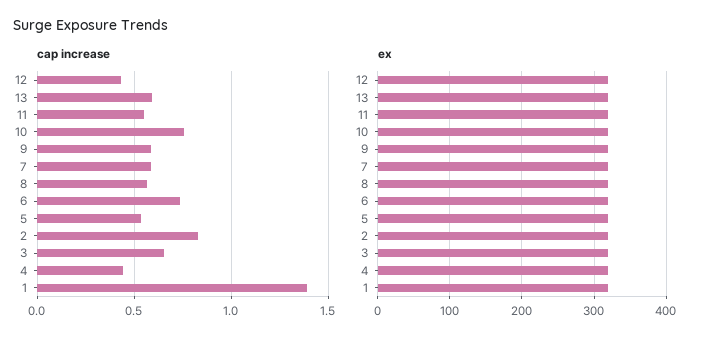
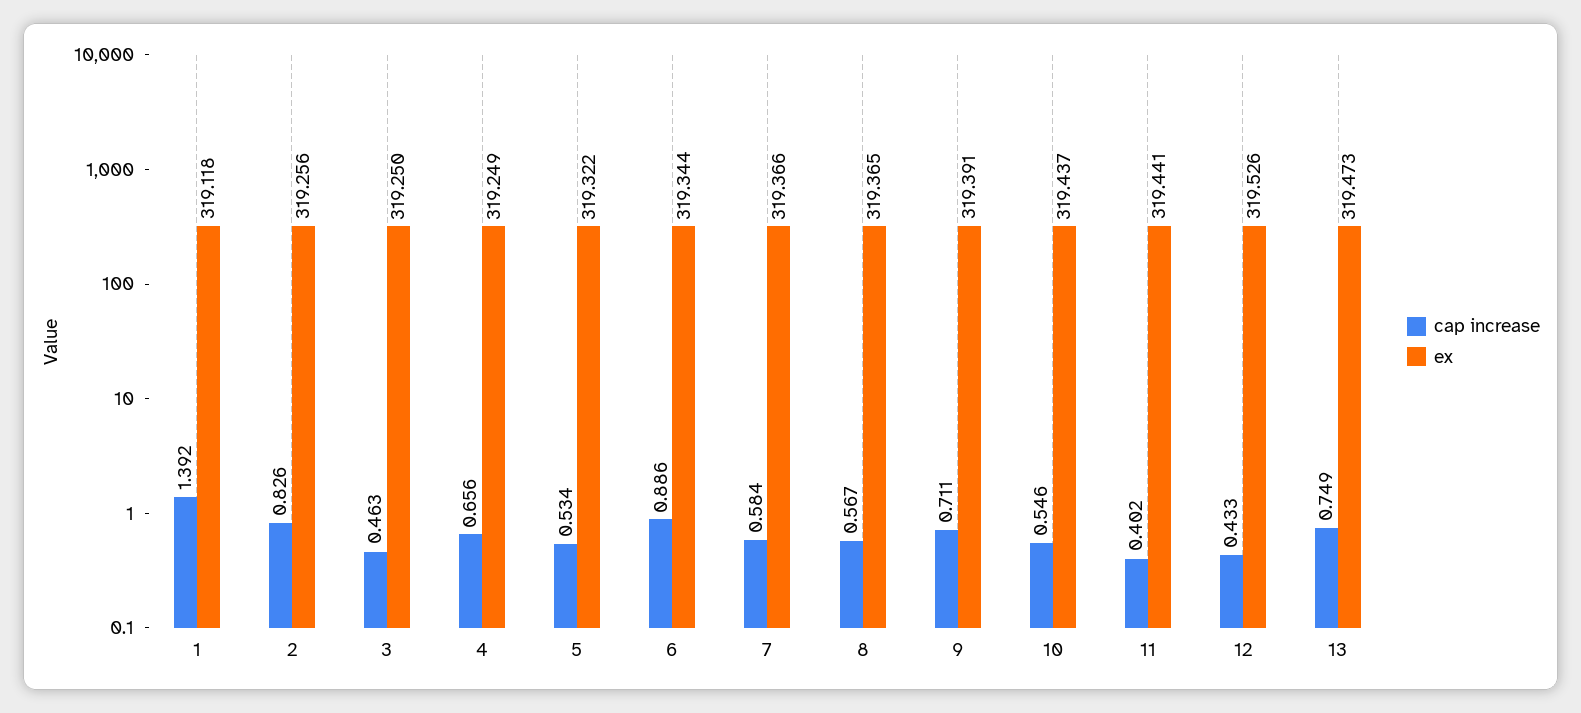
cap increase, 13: 0.6 -> 0.749
cap increase, 11: 0.55 -> 0.402
cap increase, 10: 0.75 -> 0.546
cap increase, 9: 0.6 -> 0.711
cap increase, 6: 0.75 -> 0.886
cap increase, 3: 0.65 -> 0.463
cap increase, 4: 0.45 -> 0.656

